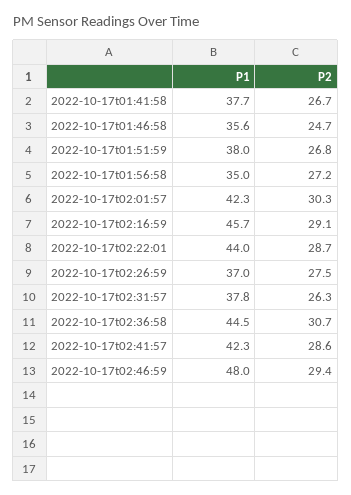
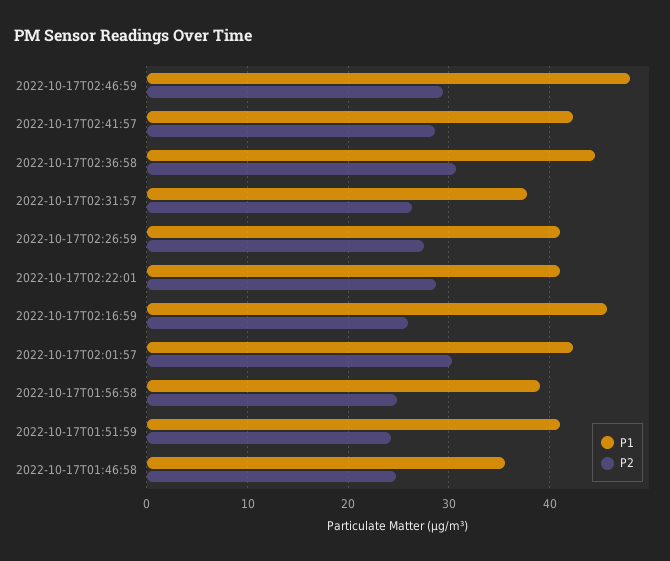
P1, 2022-10-17t01:41:58: 37.7 -> none
P2, 2022-10-17t01:41:58: 26.7 -> none
P1, 2022-10-17t01:51:59: 38 -> 41
P2, 2022-10-17t01:51:59: 26.8 -> 24
P1, 2022-10-17t01:56:58: 35 -> 39
P2, 2022-10-17t01:56:58: 27.2 -> 25
P2, 2022-10-17t02:16:59: 29.1 -> 26
P1, 2022-10-17t02:22:01: 44 -> 41
P1, 2022-10-17t02:26:59: 37 -> 41

